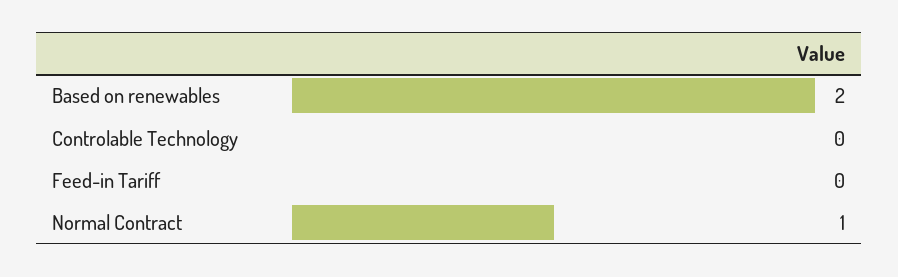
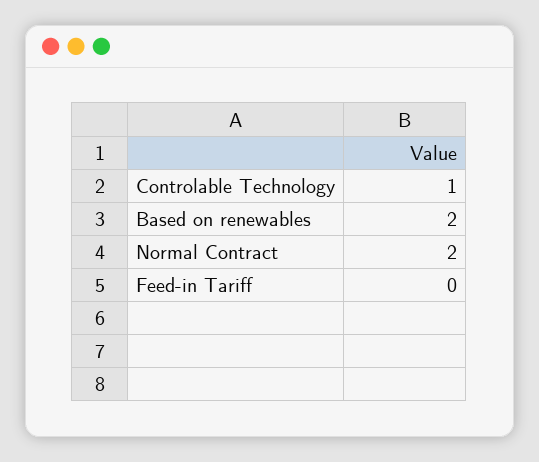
Controlable Technology: 0 -> 1
Normal Contract: 1 -> 2

